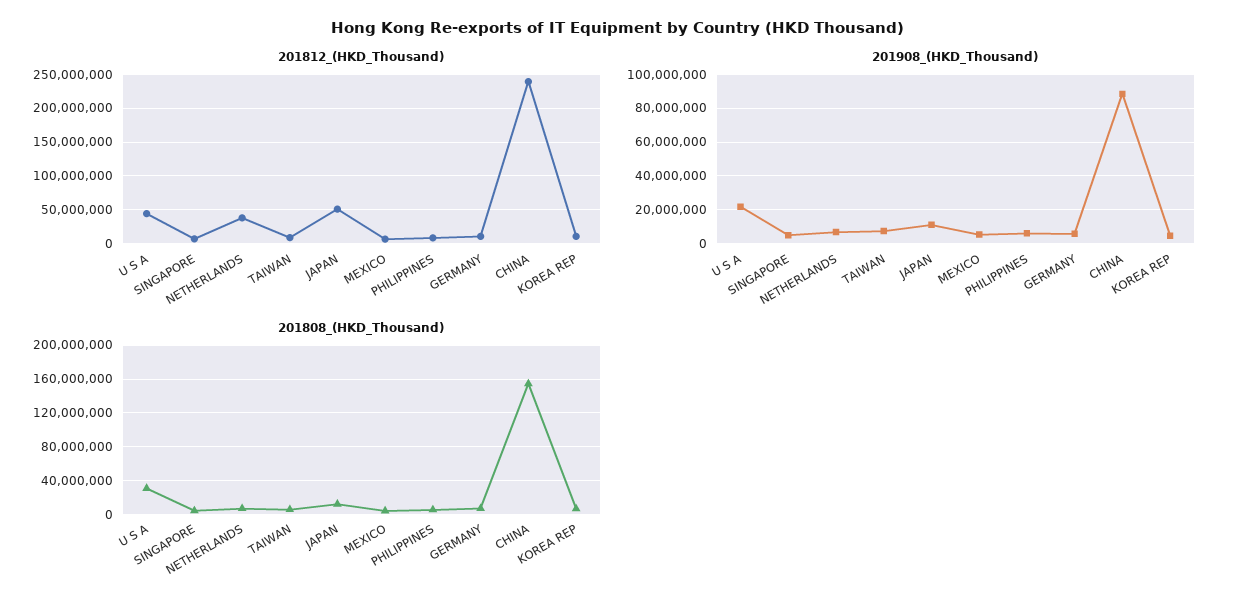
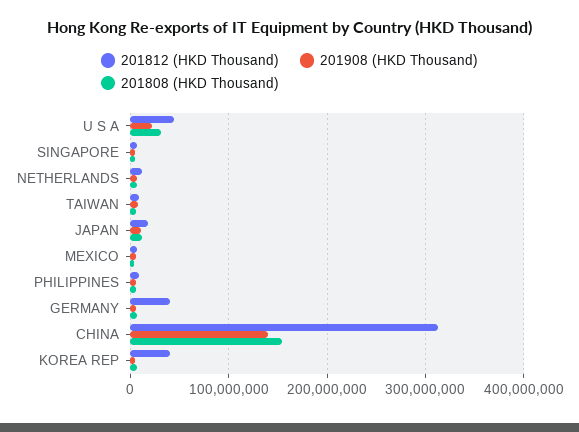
201812_(HKD_Thousand), NETHERLANDS: 40000000 -> 10000000
201812_(HKD_Thousand), JAPAN: 50000000 -> 20000000
201812_(HKD_Thousand), GERMANY: 10000000 -> 40000000
201812_(HKD_Thousand), CHINA: 240000000 -> 310000000
201812_(HKD_Thousand), KOREA REP: 10000000 -> 40000000
201908_(HKD_Thousand), CHINA: 90000000 -> 140000000

